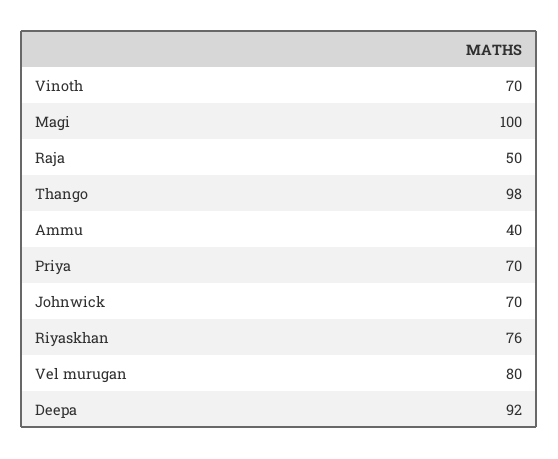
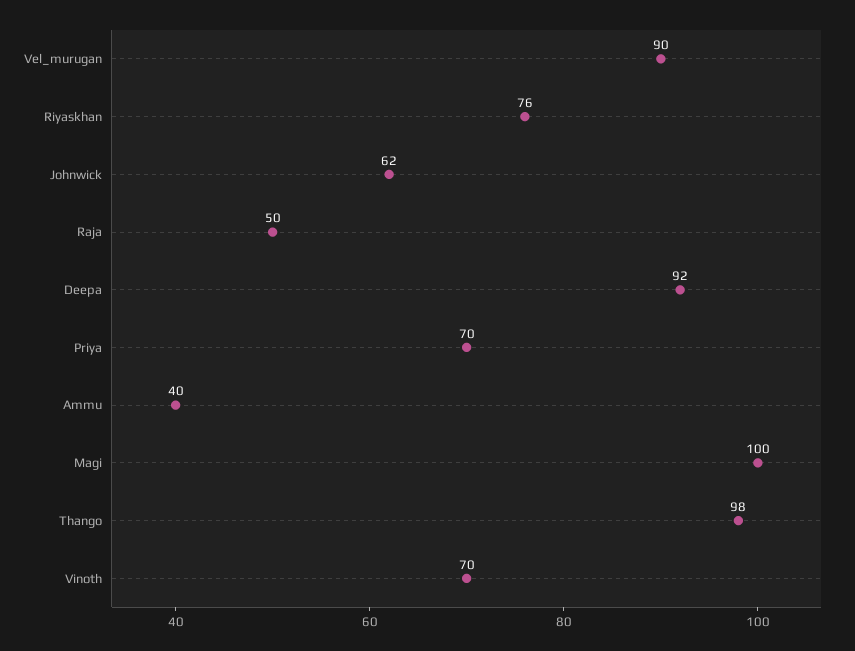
Johnwick: 70 -> 62
Vel murugan: 80 -> 90

